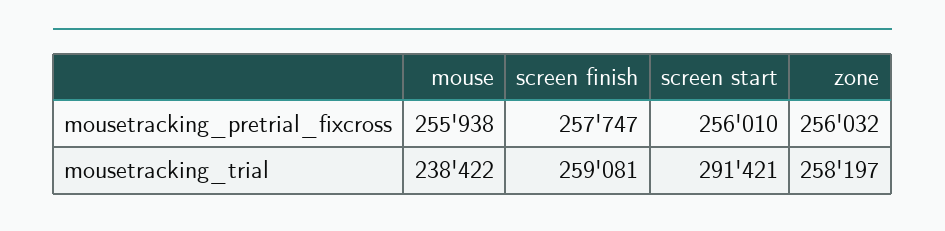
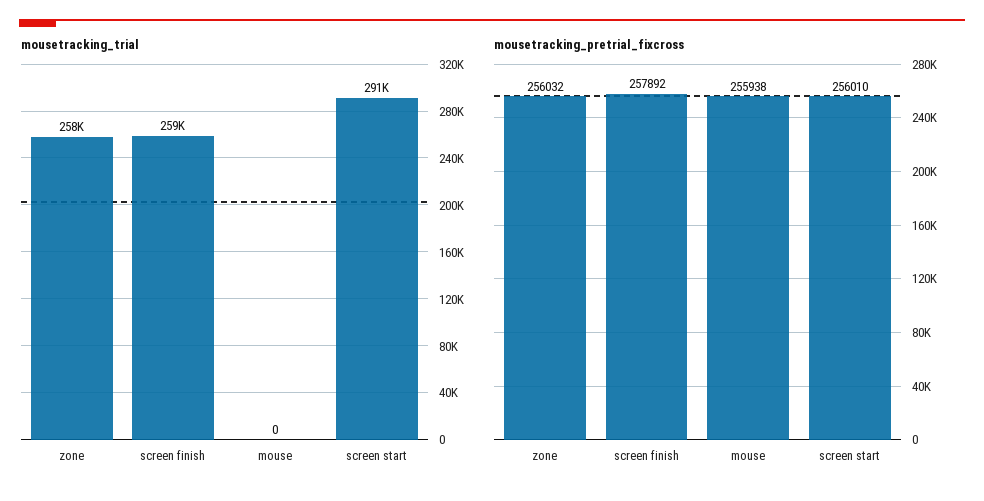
mousetracking_pretrial_fixcross, screen finish: 257747 -> 257892
mousetracking_trial, mouse: 238422 -> 0

